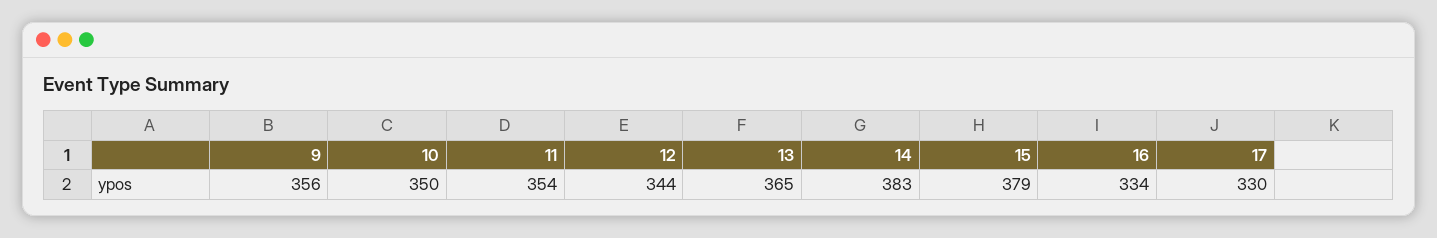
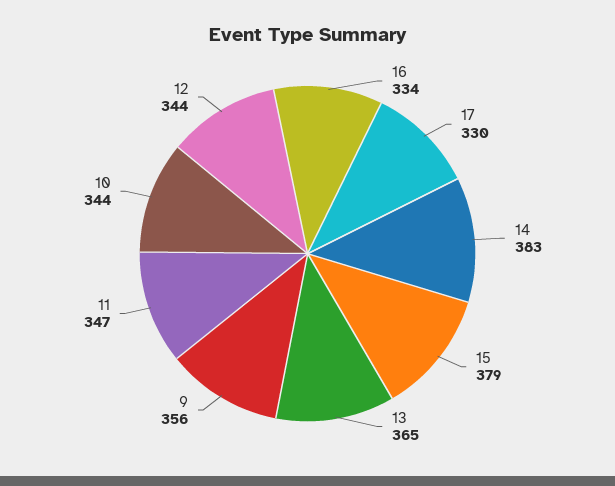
10: 350 -> 344
11: 354 -> 347

